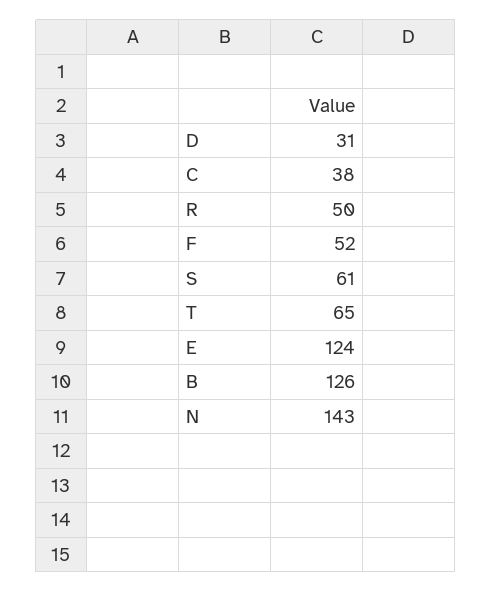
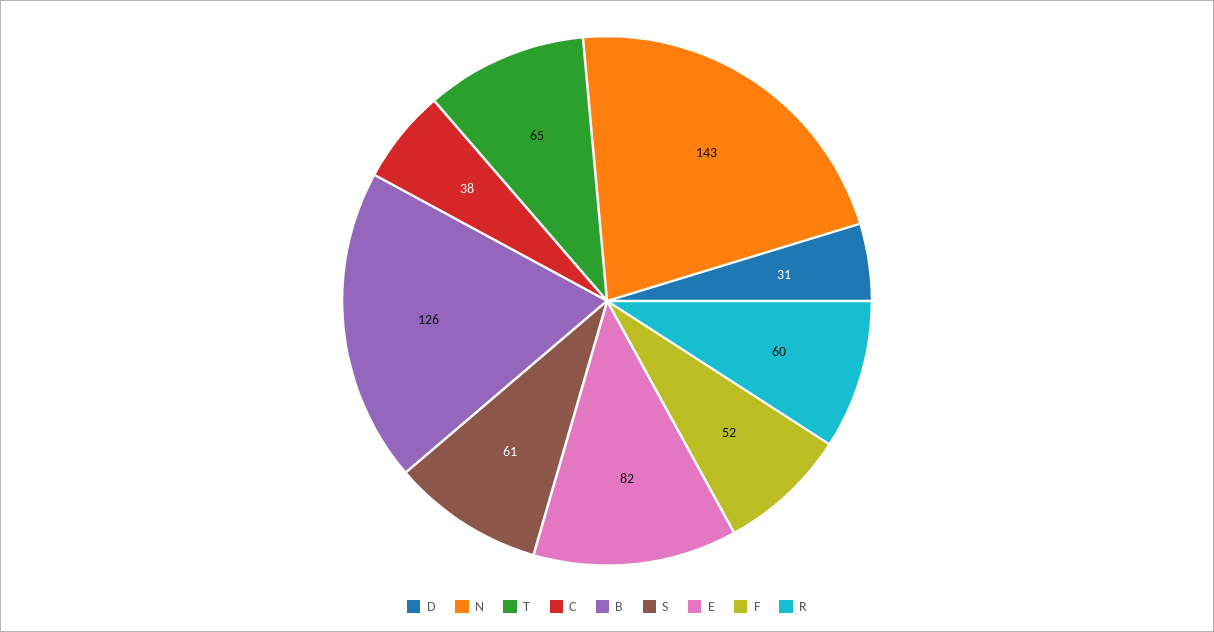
R: 50 -> 60
E: 124 -> 82

